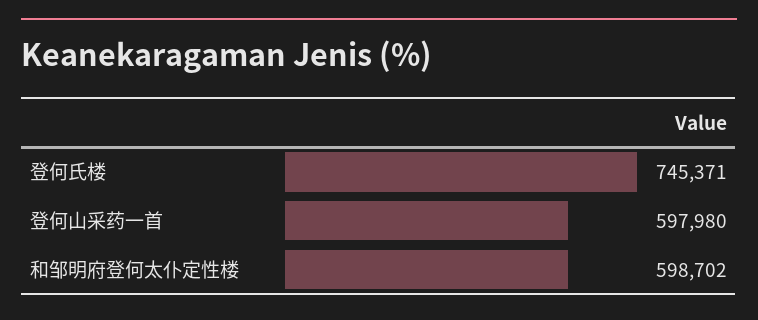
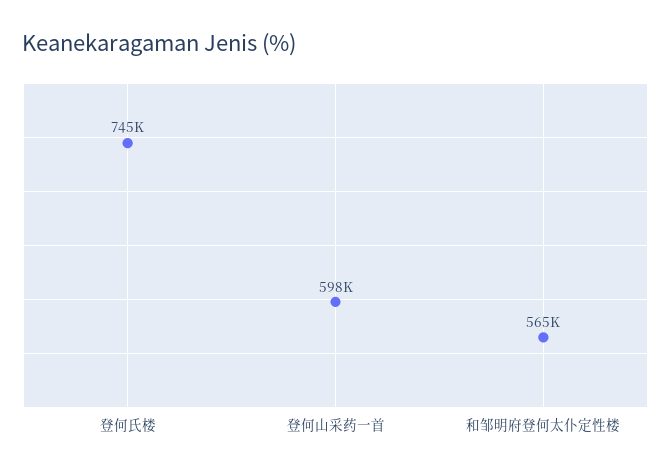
和邹明府登何太仆定性楼: 598702 -> 565000

